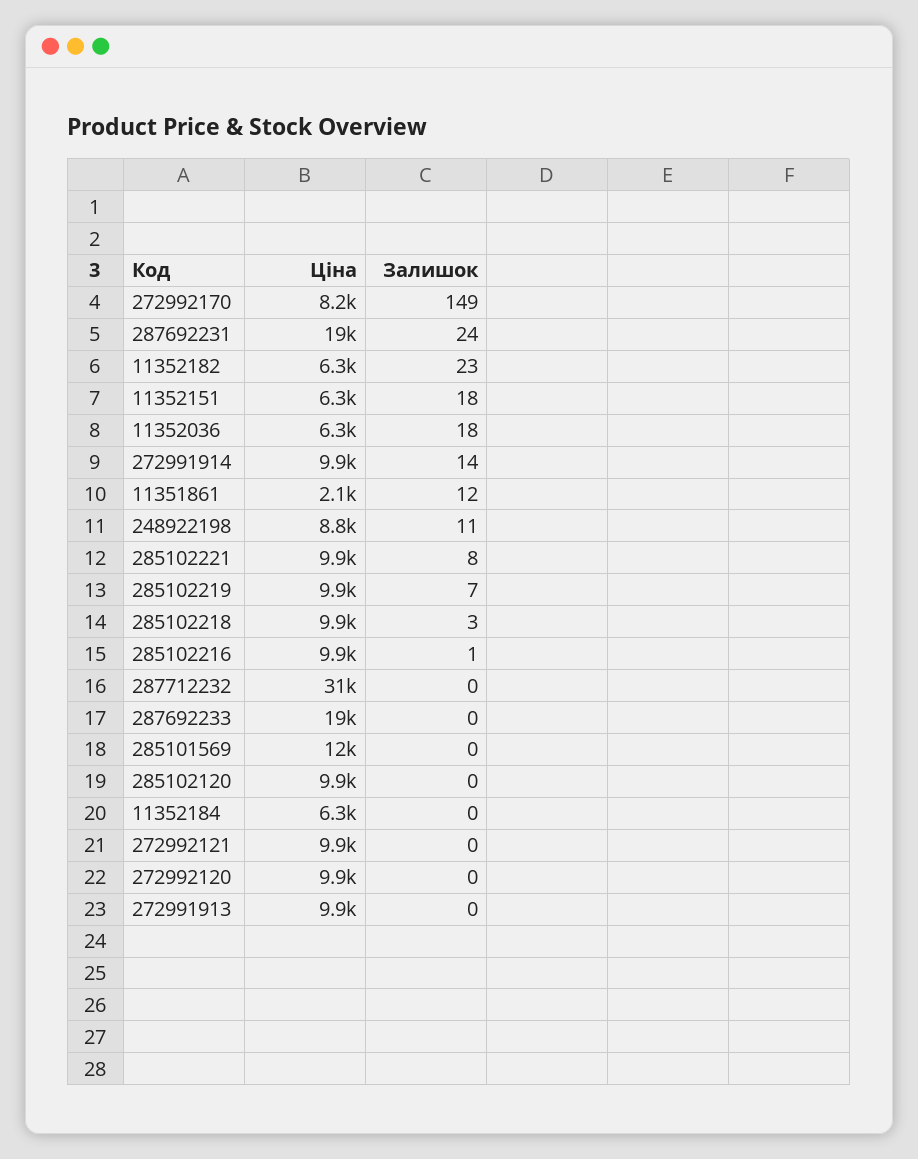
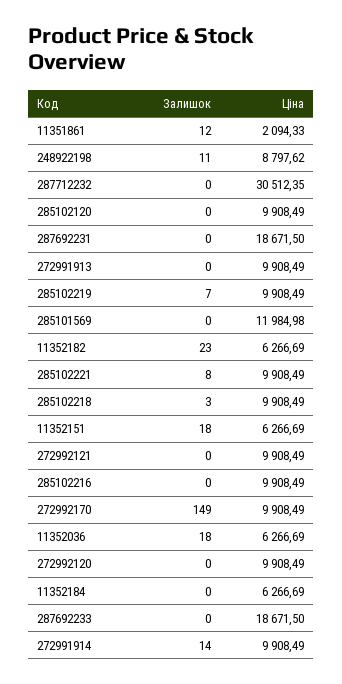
Ціна, 272992170: 8200 -> 9908.49
Залишок, 287692231: 24 -> 0
Залишок, 285102216: 1 -> 0

